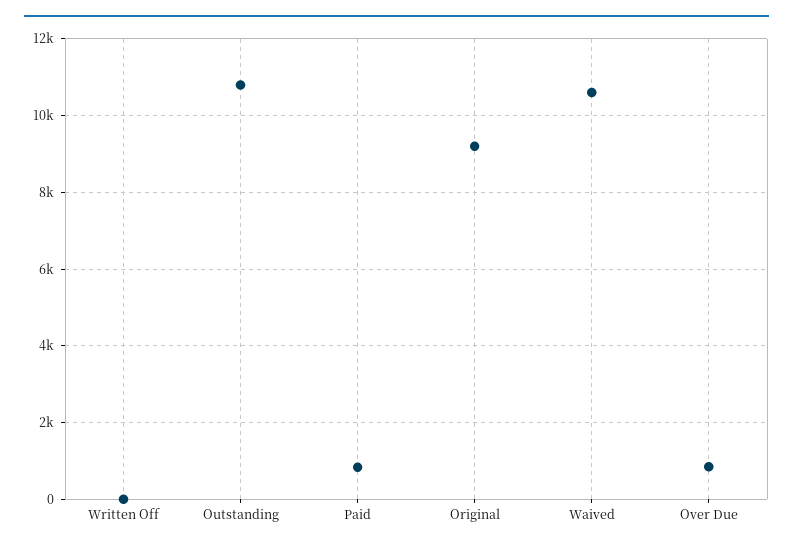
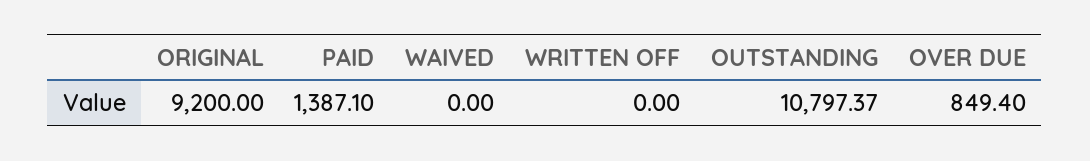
Paid: 800 -> 1387.1
Waived: 10600 -> 0

